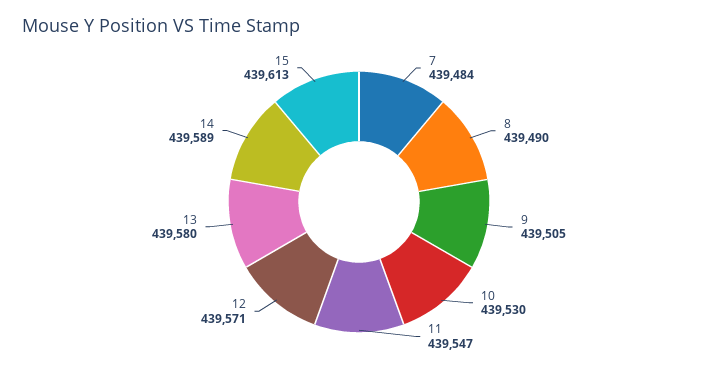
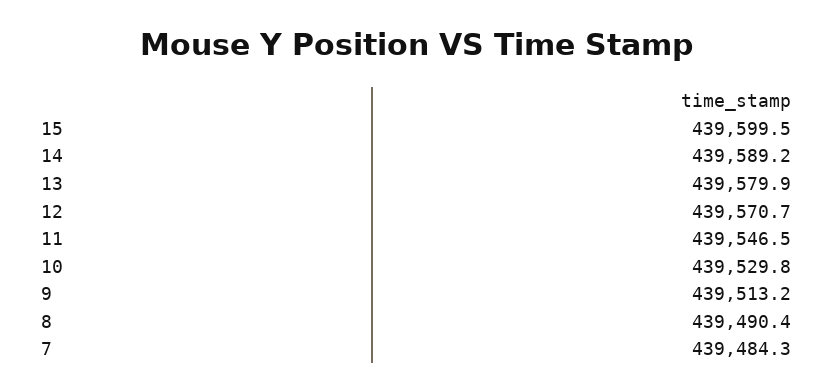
9: 439505 -> 439513.2
15: 439613 -> 439599.5

